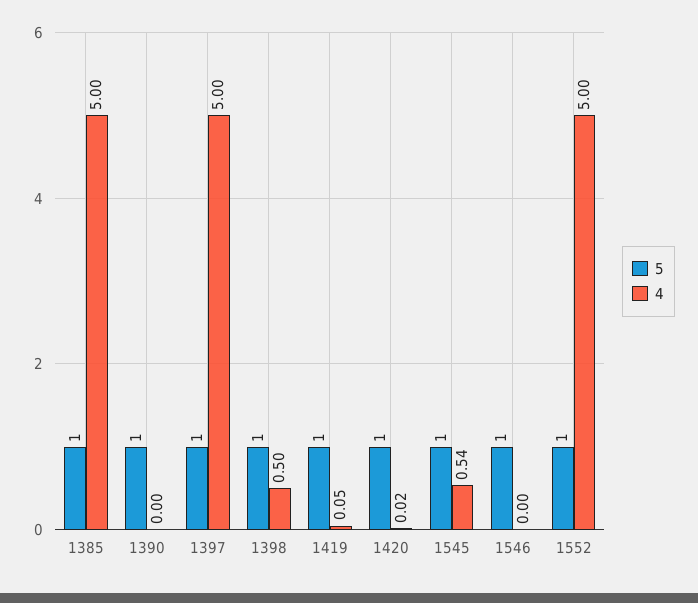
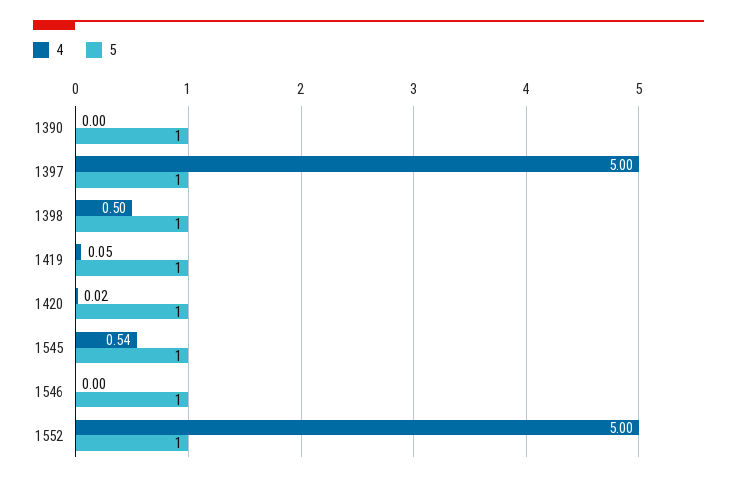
5, 1385: 1 -> none
4, 1385: 5 -> none

